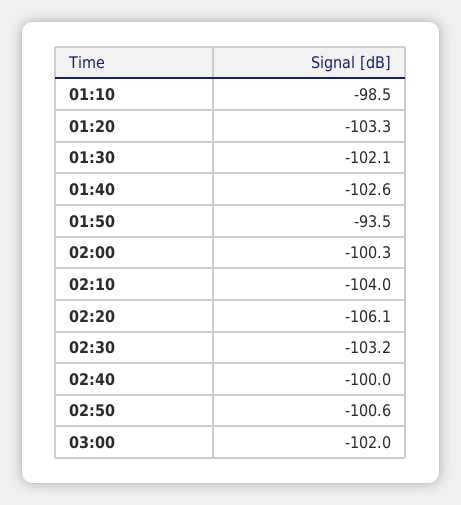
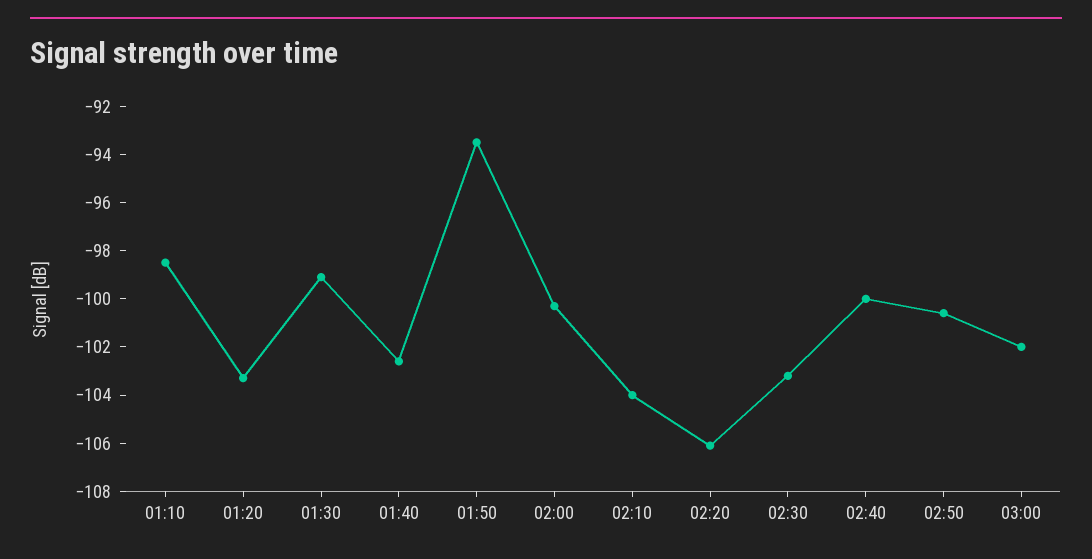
01:30: -102.1 -> -99

